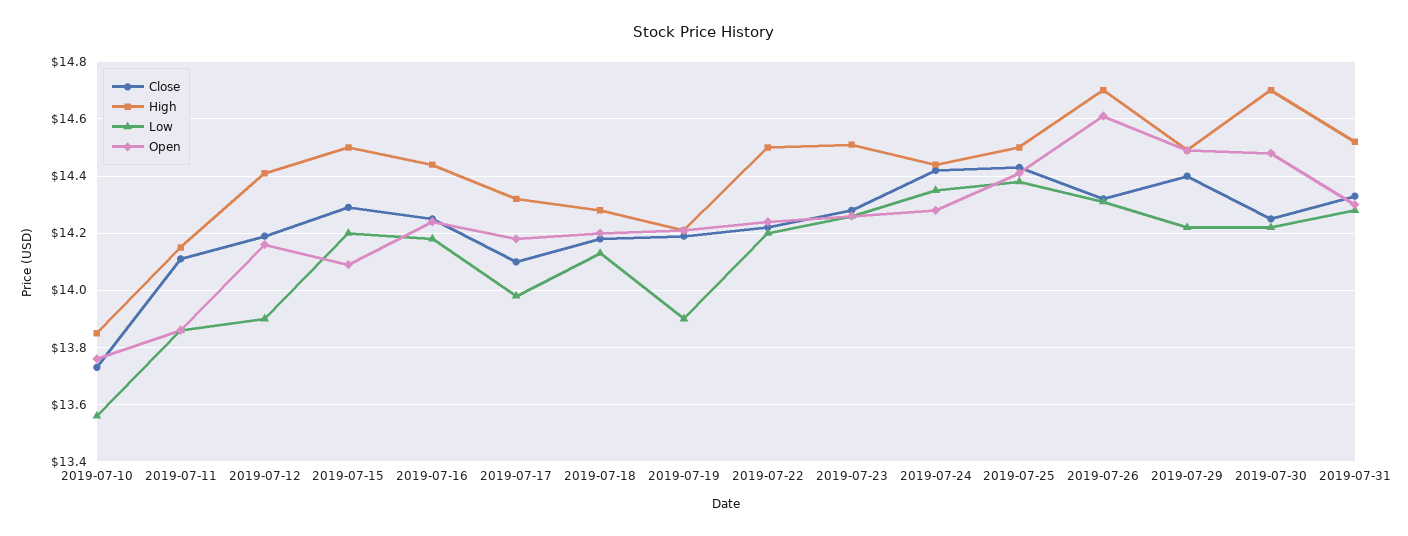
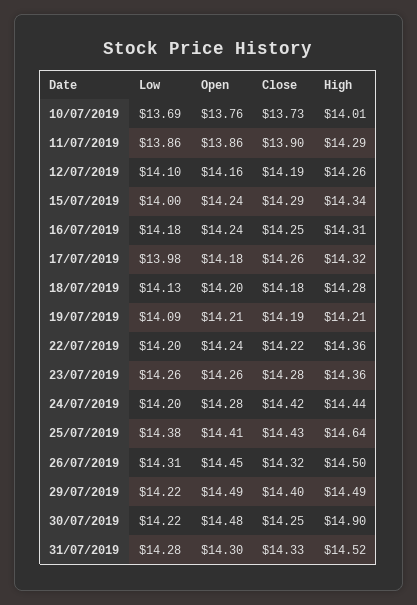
High, 2019-07-10: 13.85 -> 14.01
Low, 2019-07-10: 13.55 -> 13.69
Close, 2019-07-11: 14.1 -> 13.9
High, 2019-07-11: 14.15 -> 14.29
High, 2019-07-12: 14.4 -> 14.26
Low, 2019-07-12: 13.9 -> 14.1
High, 2019-07-15: 14.5 -> 14.34
Low, 2019-07-15: 14.2 -> 14
Open, 2019-07-15: 14.1 -> 14.24
High, 2019-07-16: 14.45 -> 14.31
Close, 2019-07-17: 14.1 -> 14.26
Low, 2019-07-19: 13.9 -> 14.09
High, 2019-07-22: 14.5 -> 14.36
High, 2019-07-23: 14.5 -> 14.36
Low, 2019-07-24: 14.35 -> 14.2
High, 2019-07-25: 14.5 -> 14.64
High, 2019-07-26: 14.7 -> 14.5
Open, 2019-07-26: 14.6 -> 14.45
High, 2019-07-30: 14.7 -> 14.9

